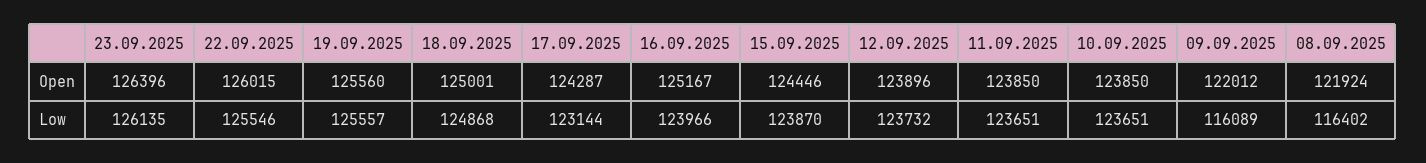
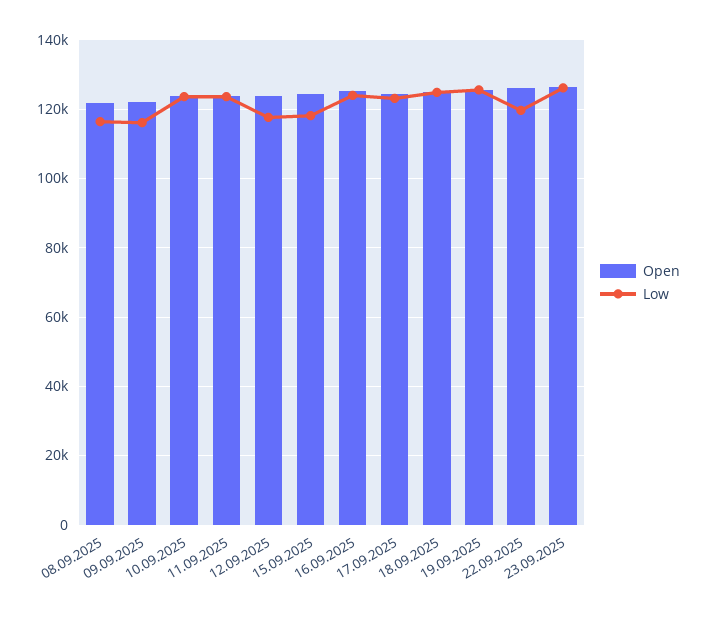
Low, 22.09.2025: 125546 -> 120000
Low, 15.09.2025: 123870 -> 118000
Low, 12.09.2025: 123732 -> 118000

